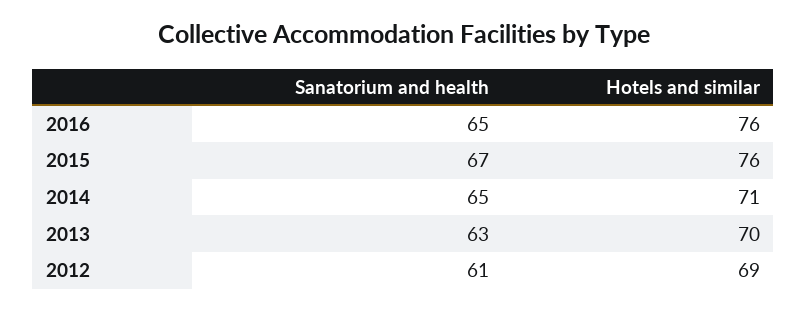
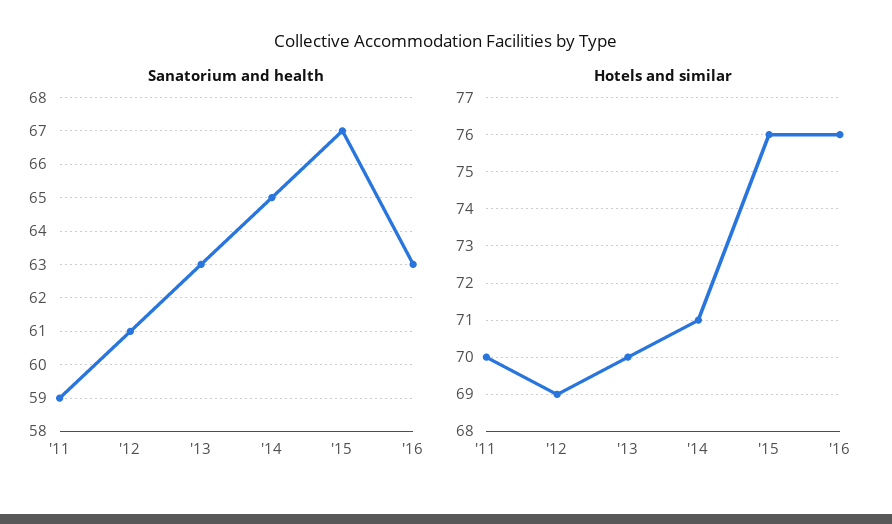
Sanatorium and health, 2016: 65 -> 63
Sanatorium and health, '11: none -> 59
Hotels and similar, '11: none -> 70

